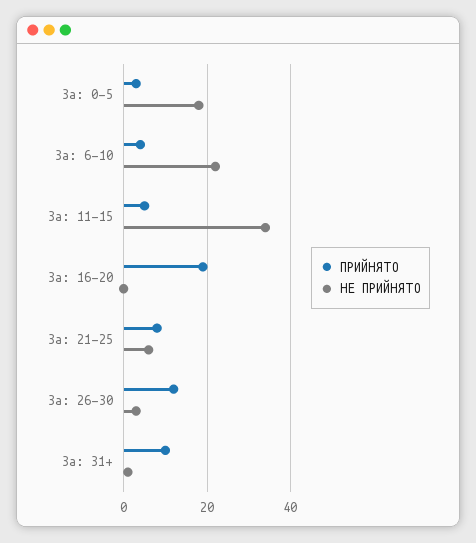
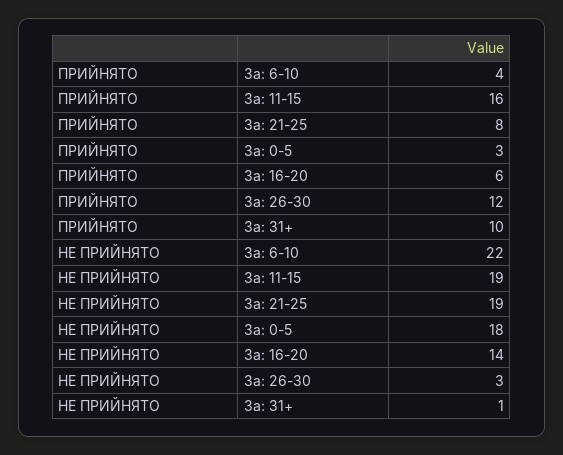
ПРИЙНЯТО, За: 11-15: 5 -> 16
НЕ ПРИЙНЯТО, За: 11-15: 35 -> 19
ПРИЙНЯТО, За: 16-20: 20 -> 6
НЕ ПРИЙНЯТО, За: 16-20: 0 -> 14
НЕ ПРИЙНЯТО, За: 21-25: 5 -> 19

